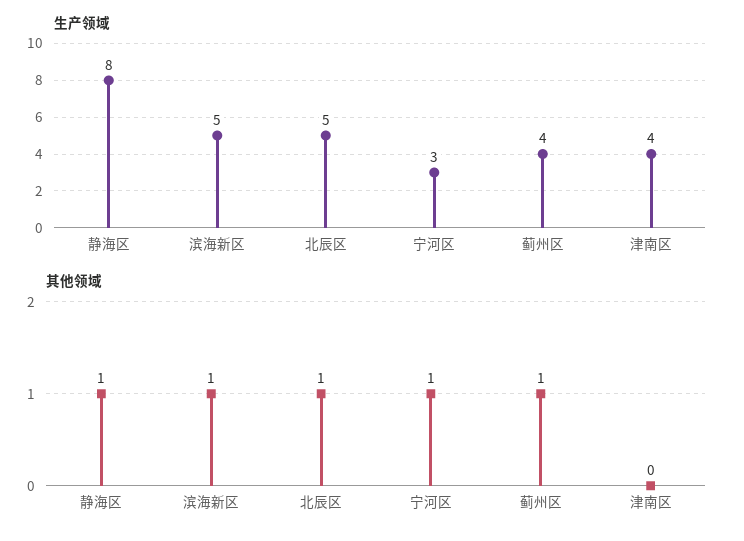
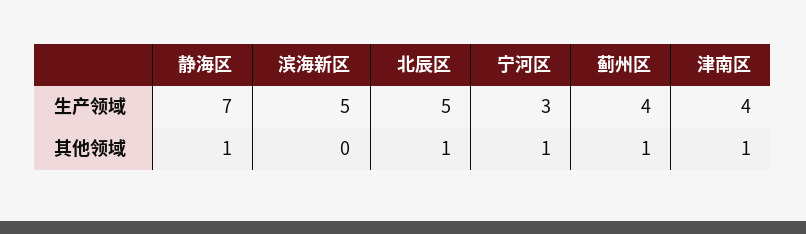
生产领域, 静海区: 8 -> 7
其他领域, 滨海新区: 1 -> 0
其他领域, 津南区: 0 -> 1

